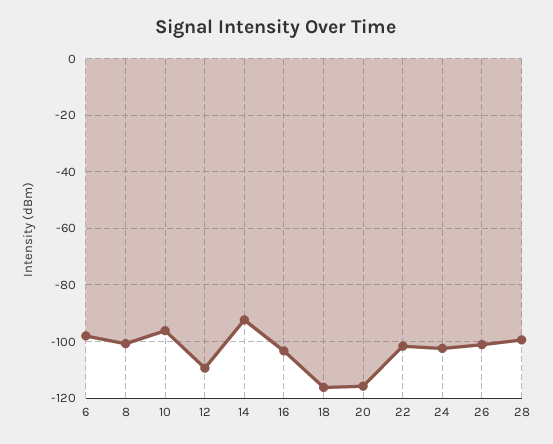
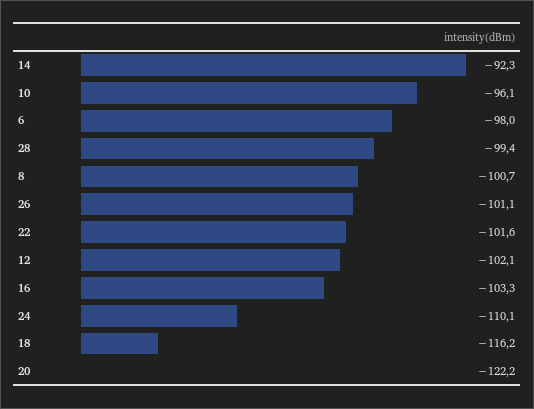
12: -110 -> -102.1
20: -115 -> -122.2
24: -102.5 -> -110.1

